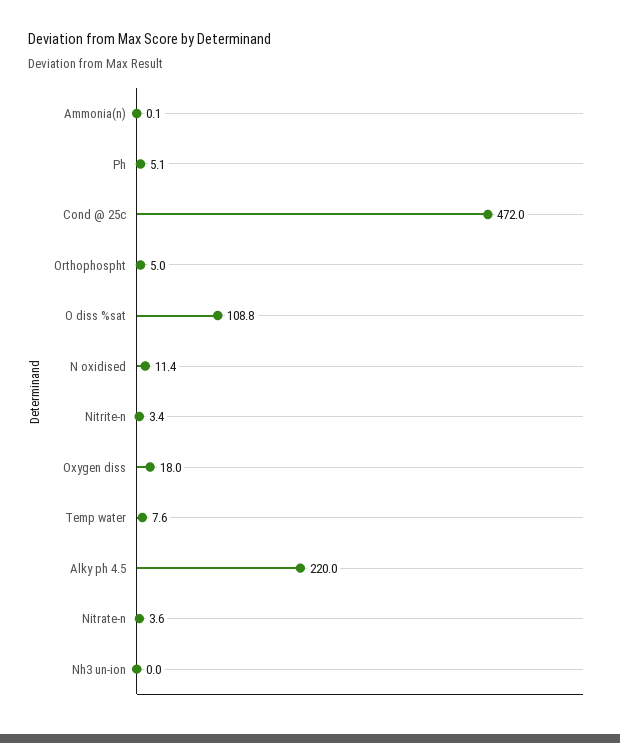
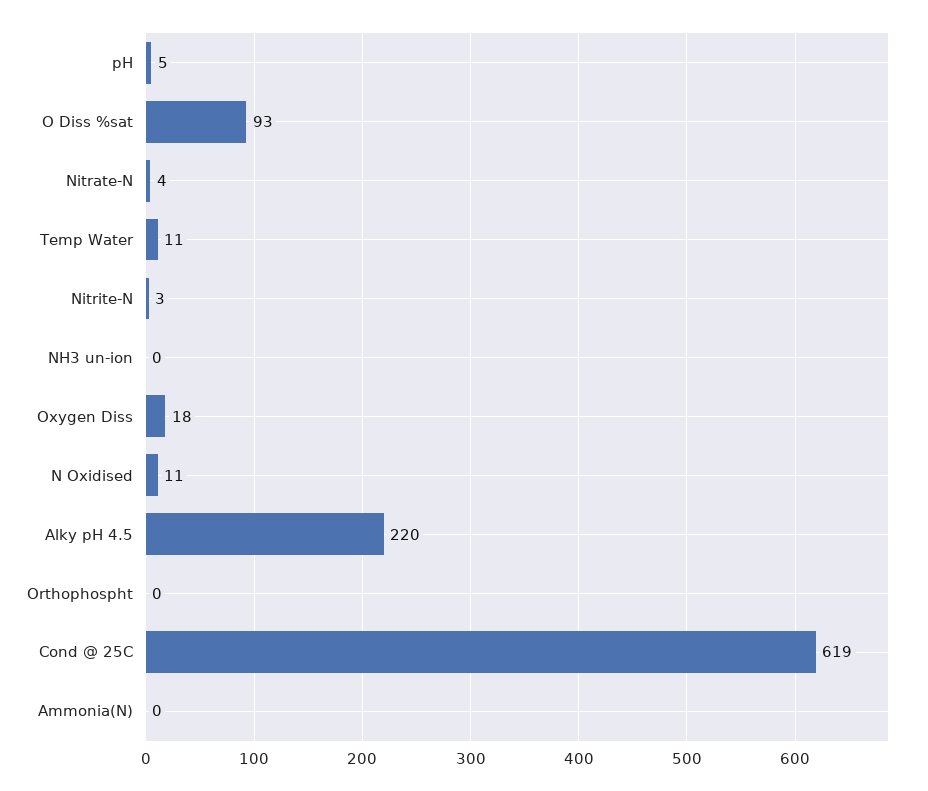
Cond @ 25c: 472 -> 619
Orthophospht: 5 -> 0
O diss %sat: 108.8 -> 93
Temp water: 7.6 -> 11

